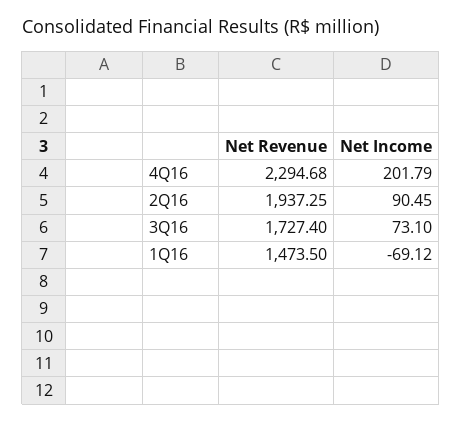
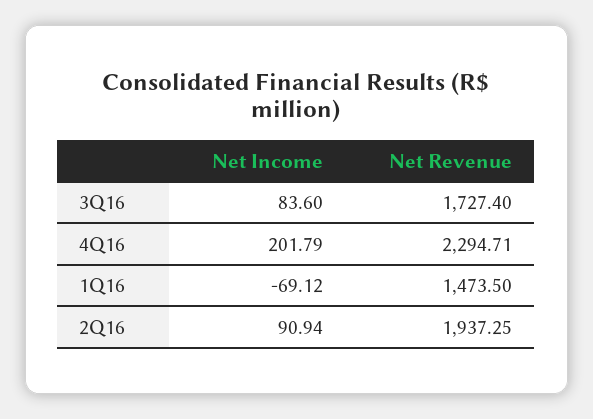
Net Revenue, 4Q16: 2294.68 -> 2294.71
Net Income, 2Q16: 90.45 -> 90.94
Net Income, 3Q16: 73.1 -> 83.6

